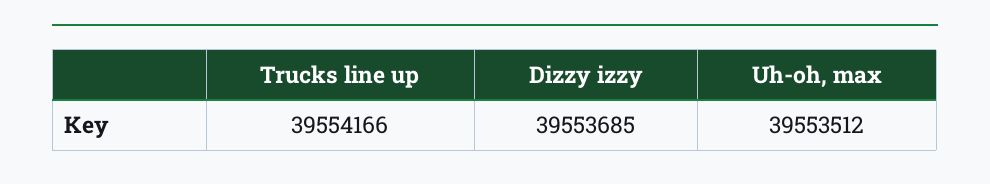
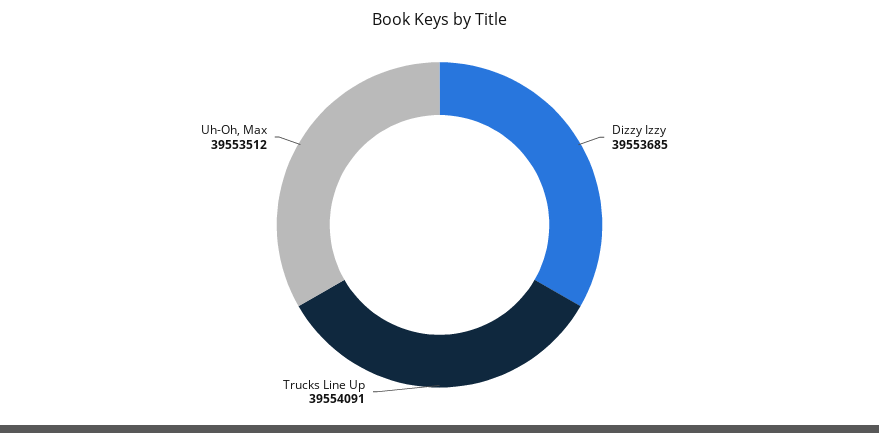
Trucks line up: 39554166 -> 39554091

